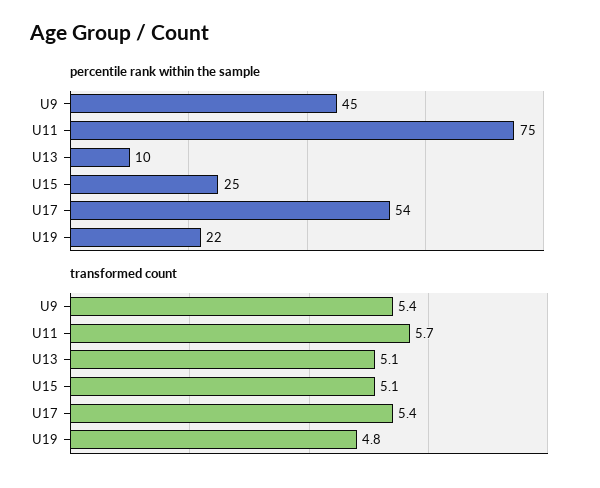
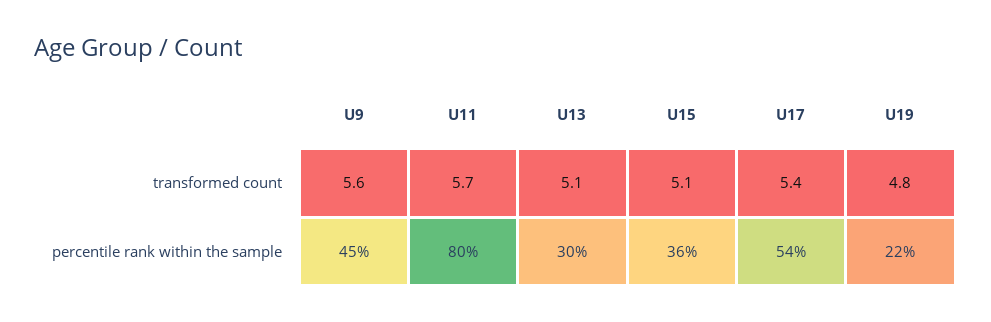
percentile rank within the sample, U11: 75 -> 80
percentile rank within the sample, U13: 10 -> 30
percentile rank within the sample, U15: 25 -> 36
transformed count, U9: 5.4 -> 5.6

